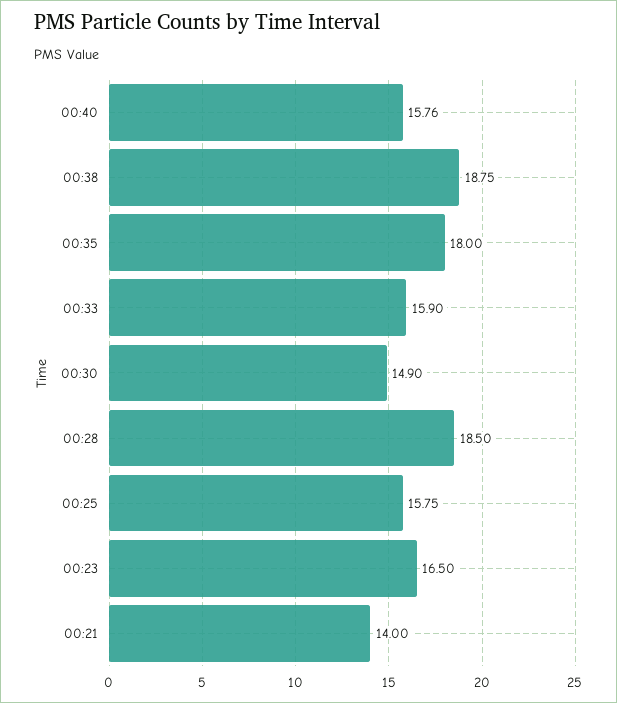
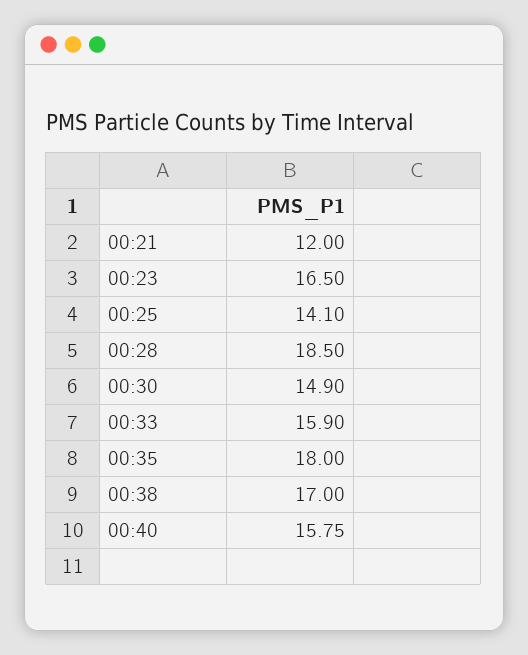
00:40: 15.76 -> 15.75
00:38: 18.75 -> 17
00:25: 15.75 -> 14.1
00:21: 14 -> 12

